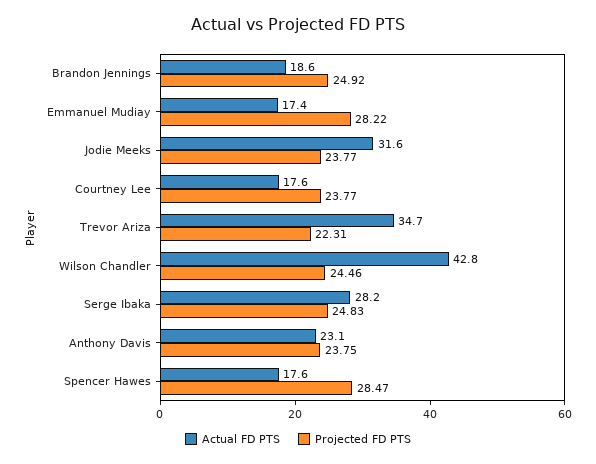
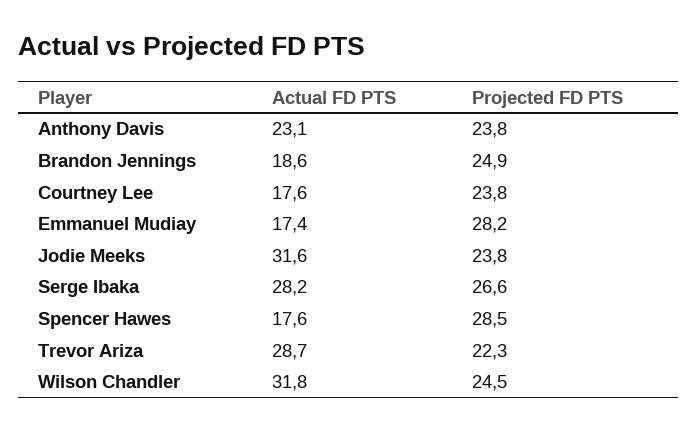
Actual FD PTS, Trevor Ariza: 34.7 -> 28.7
Actual FD PTS, Wilson Chandler: 42.8 -> 31.8
Projected FD PTS, Serge Ibaka: 24.83 -> 26.6

